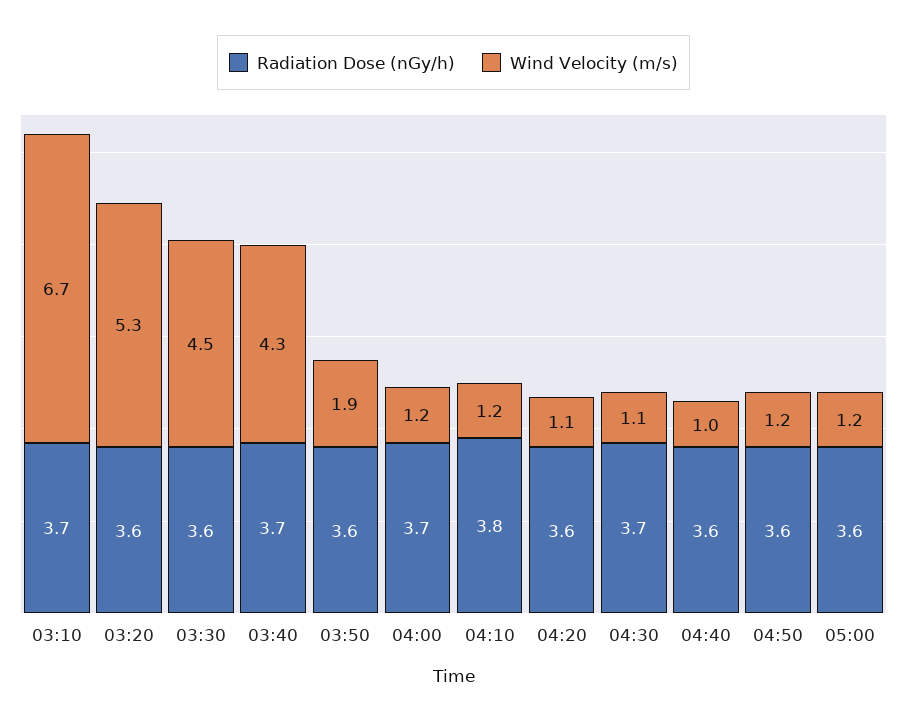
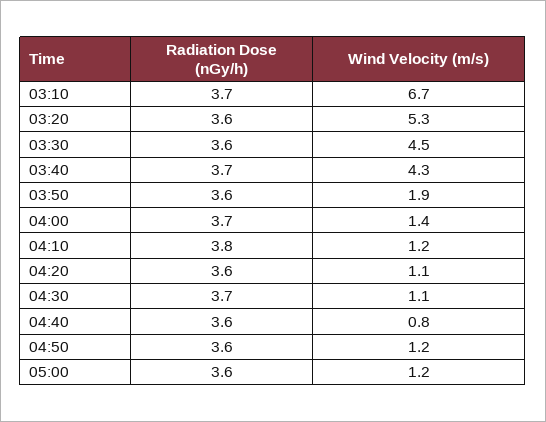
Wind Velocity (m/s), 04:00: 1.2 -> 1.4
Wind Velocity (m/s), 04:40: 1 -> 0.8

